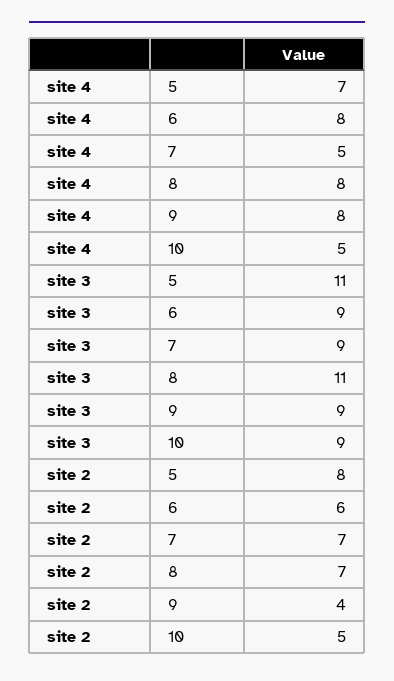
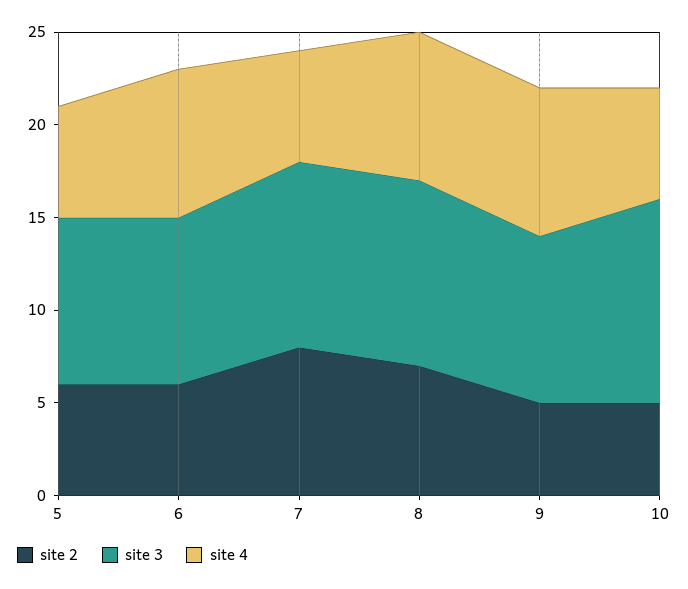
site 4, 5: 7 -> 6
site 4, 7: 5 -> 6
site 4, 10: 5 -> 6
site 3, 5: 11 -> 9
site 3, 7: 9 -> 10
site 3, 8: 11 -> 10
site 3, 10: 9 -> 11
site 2, 5: 8 -> 6
site 2, 7: 7 -> 8
site 2, 9: 4 -> 5

